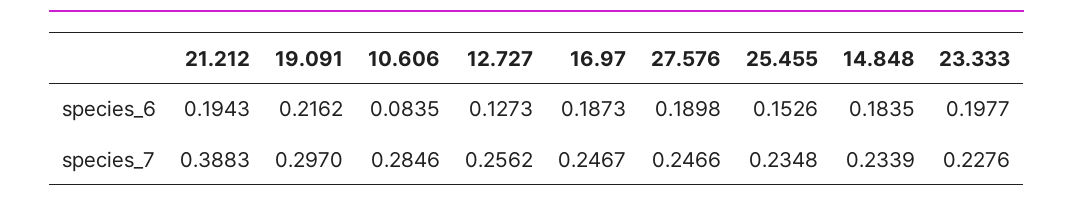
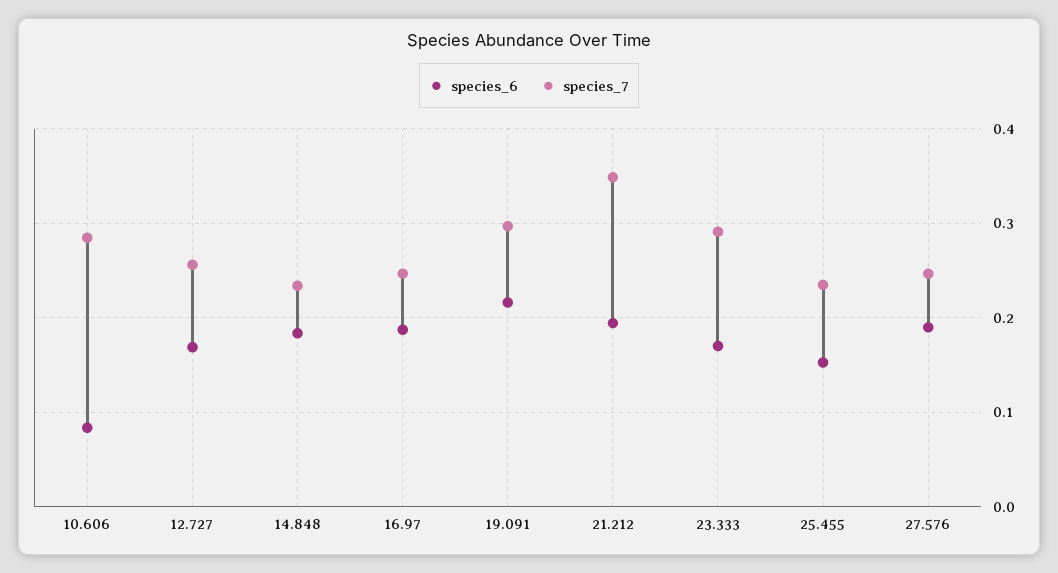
species_6, 12.727: 0.1273 -> 0.17
species_6, 23.333: 0.1977 -> 0.17
species_7, 21.212: 0.3883 -> 0.35
species_7, 23.333: 0.2276 -> 0.29

